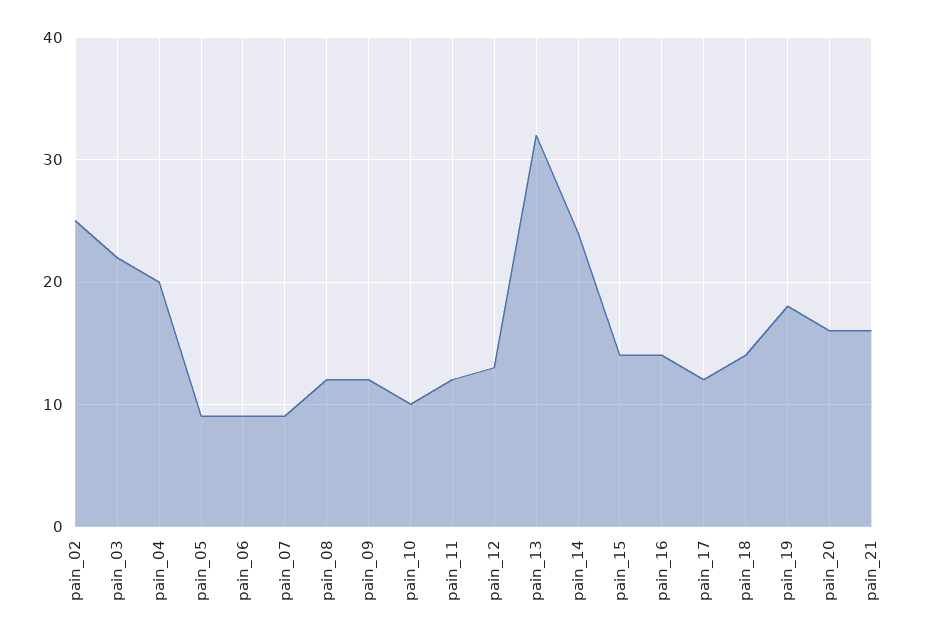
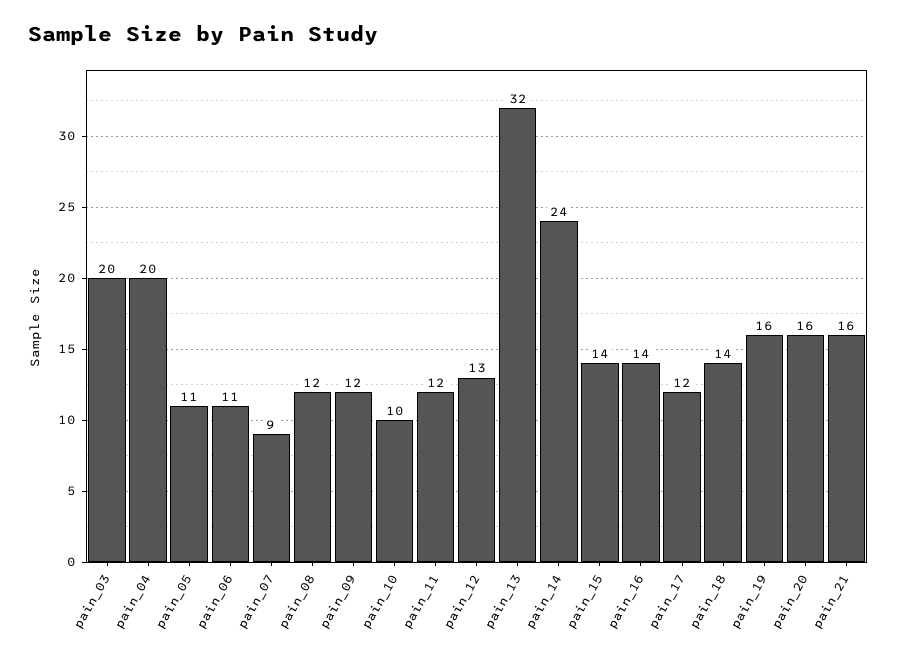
pain_02: 25 -> none
pain_03: 22 -> 20
pain_05: 9 -> 11
pain_06: 9 -> 11
pain_19: 18 -> 16

